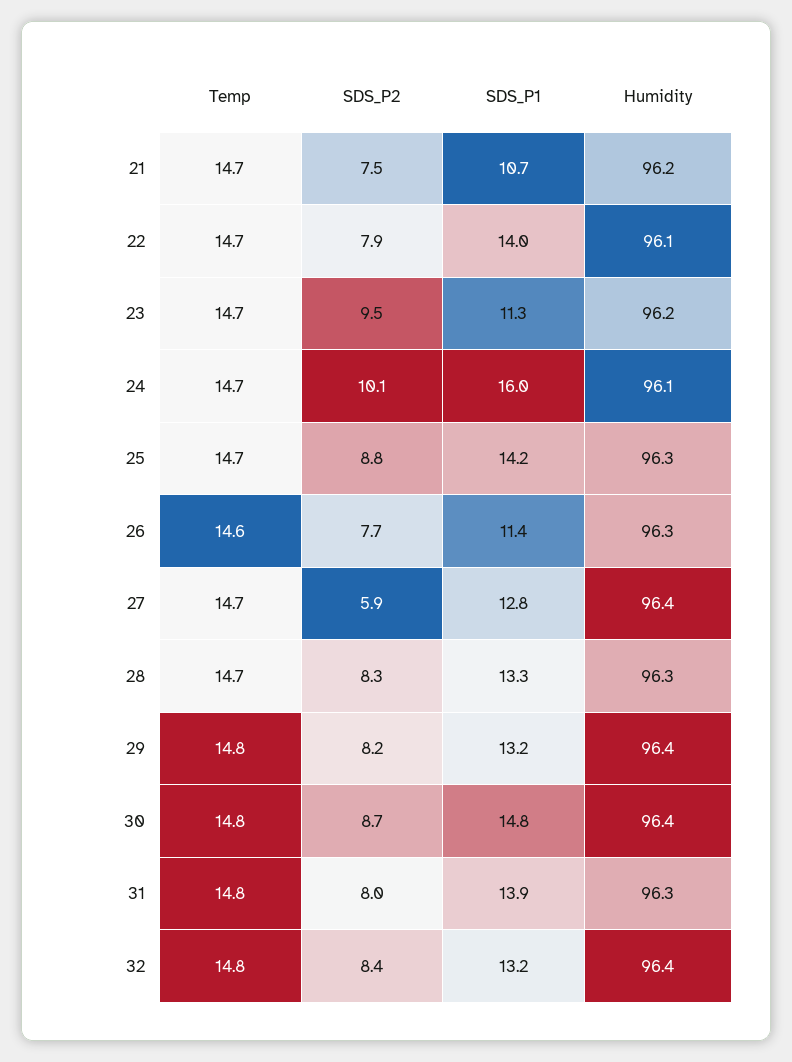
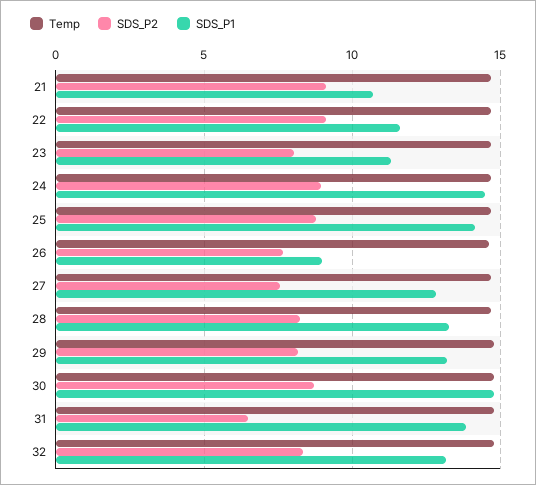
SDS_P2, 21: 7.5 -> 9
Humidity, 21: 96.2 -> none
SDS_P2, 22: 7.9 -> 9
SDS_P1, 22: 14 -> 11.5
Humidity, 22: 96.1 -> none
SDS_P2, 23: 9.5 -> 8
Humidity, 23: 96.2 -> none
SDS_P2, 24: 10.1 -> 9
SDS_P1, 24: 16 -> 14.5
Humidity, 24: 96.1 -> none
Humidity, 25: 96.3 -> none
SDS_P1, 26: 11.4 -> 9
Humidity, 26: 96.3 -> none
SDS_P2, 27: 5.9 -> 7.5
Humidity, 27: 96.4 -> none
Humidity, 28: 96.3 -> none
Humidity, 29: 96.4 -> none
Humidity, 30: 96.4 -> none
SDS_P2, 31: 8 -> 6.5
Humidity, 31: 96.3 -> none
Humidity, 32: 96.4 -> none

